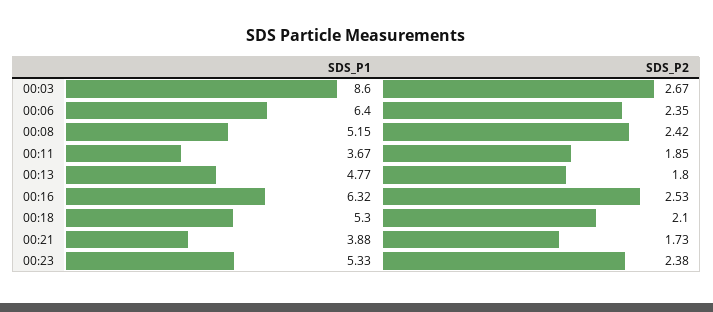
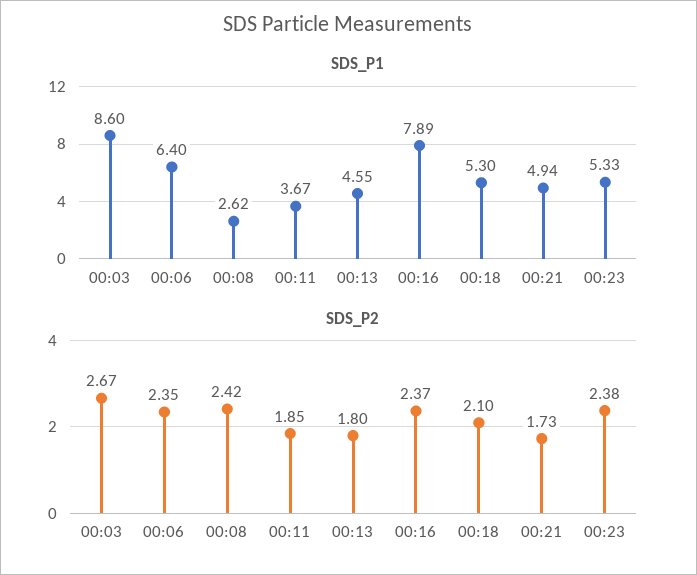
SDS_P1, 00:08: 5.15 -> 2.62
SDS_P1, 00:13: 4.77 -> 4.55
SDS_P1, 00:16: 6.32 -> 7.89
SDS_P2, 00:16: 2.53 -> 2.37
SDS_P1, 00:21: 3.88 -> 4.94

